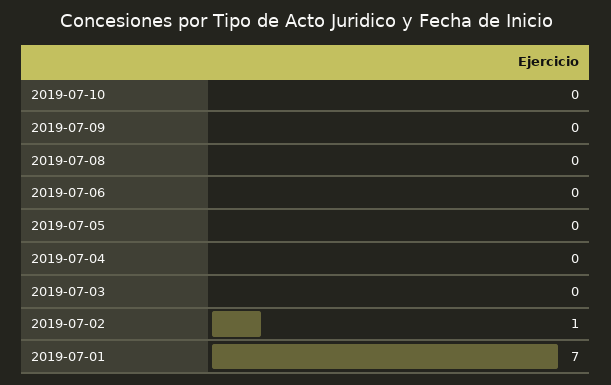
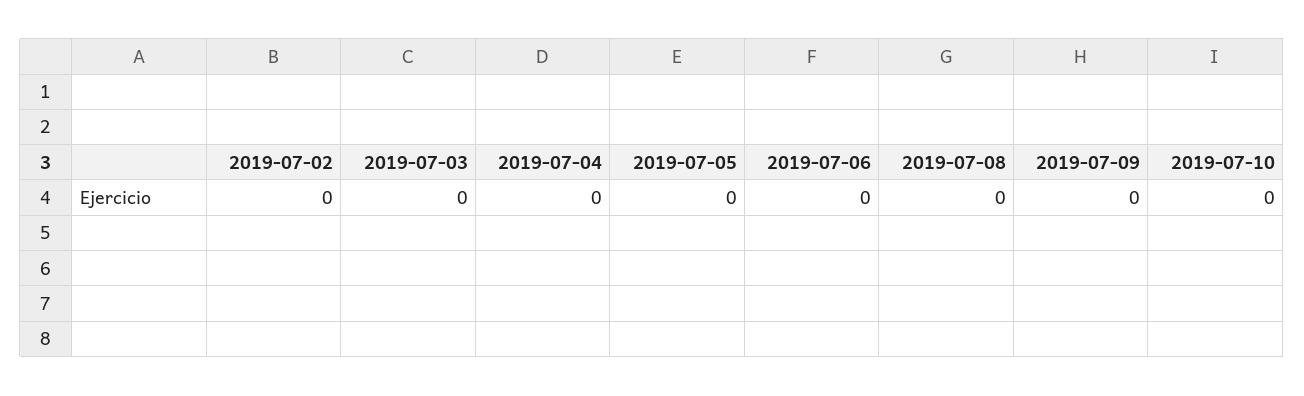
2019-07-02: 1 -> 0
2019-07-01: 7 -> none

